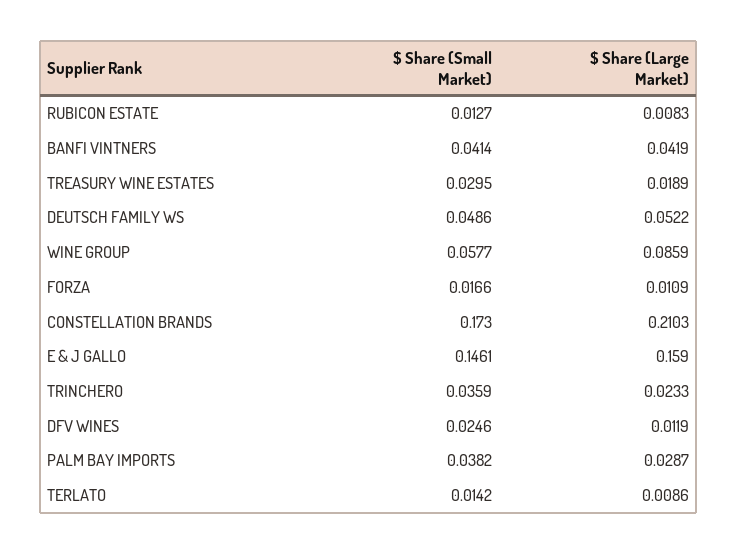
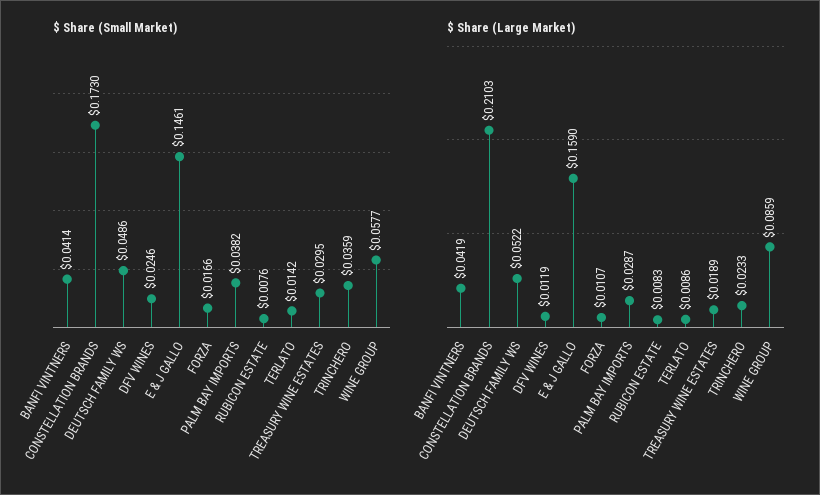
$ Share (Small Market), RUBICON ESTATE: 0.0127 -> 0.0076
$ Share (Large Market), FORZA: 0.0109 -> 0.0107

